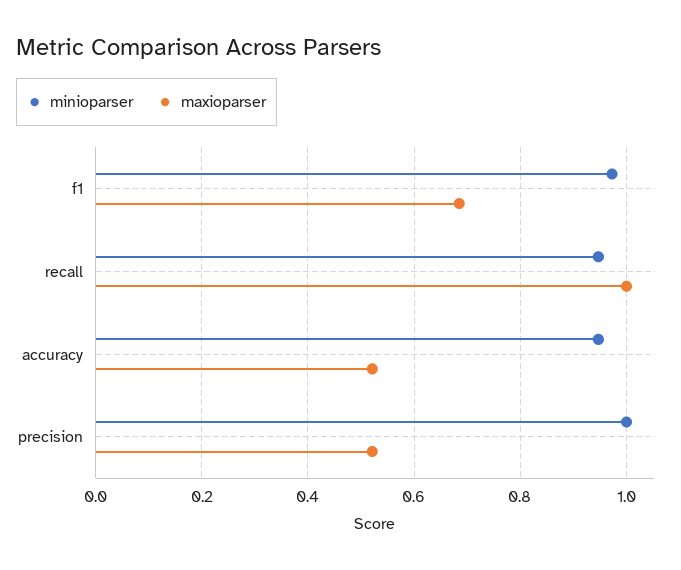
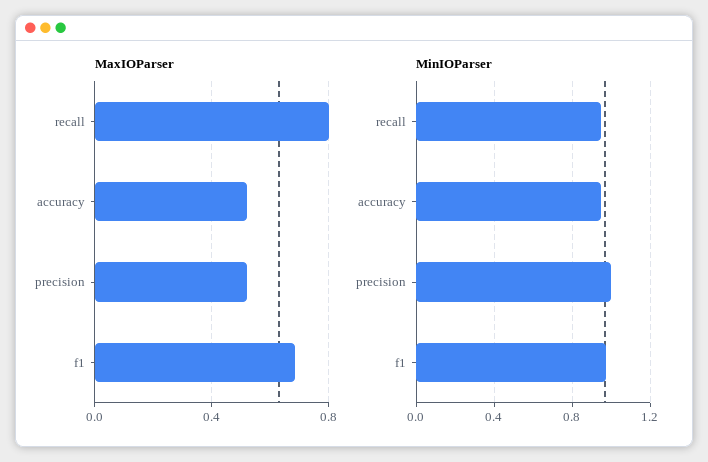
maxioparser, recall: 1 -> 0.8

